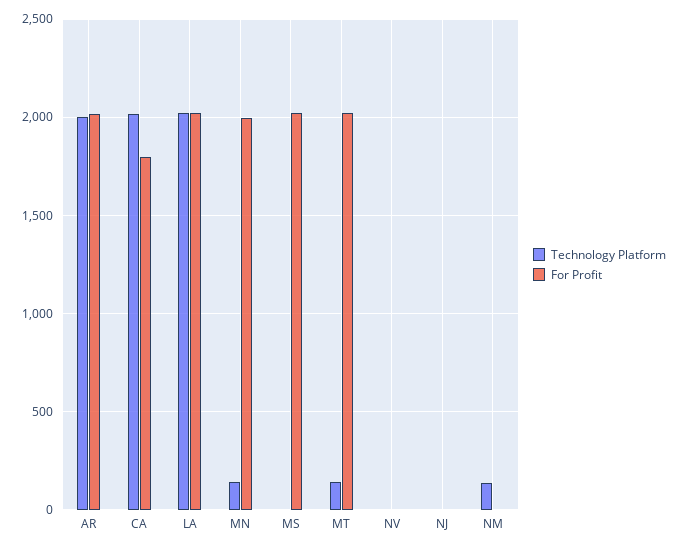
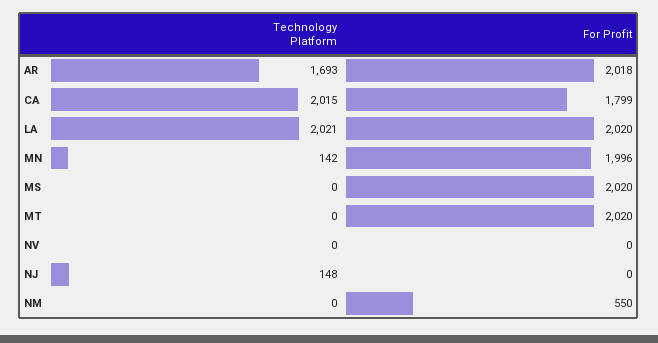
Technology Platform, AR: 2000 -> 1693
Technology Platform, MT: 150 -> 0
Technology Platform, NJ: 0 -> 148
Technology Platform, NM: 150 -> 0
For Profit, NM: 0 -> 550

